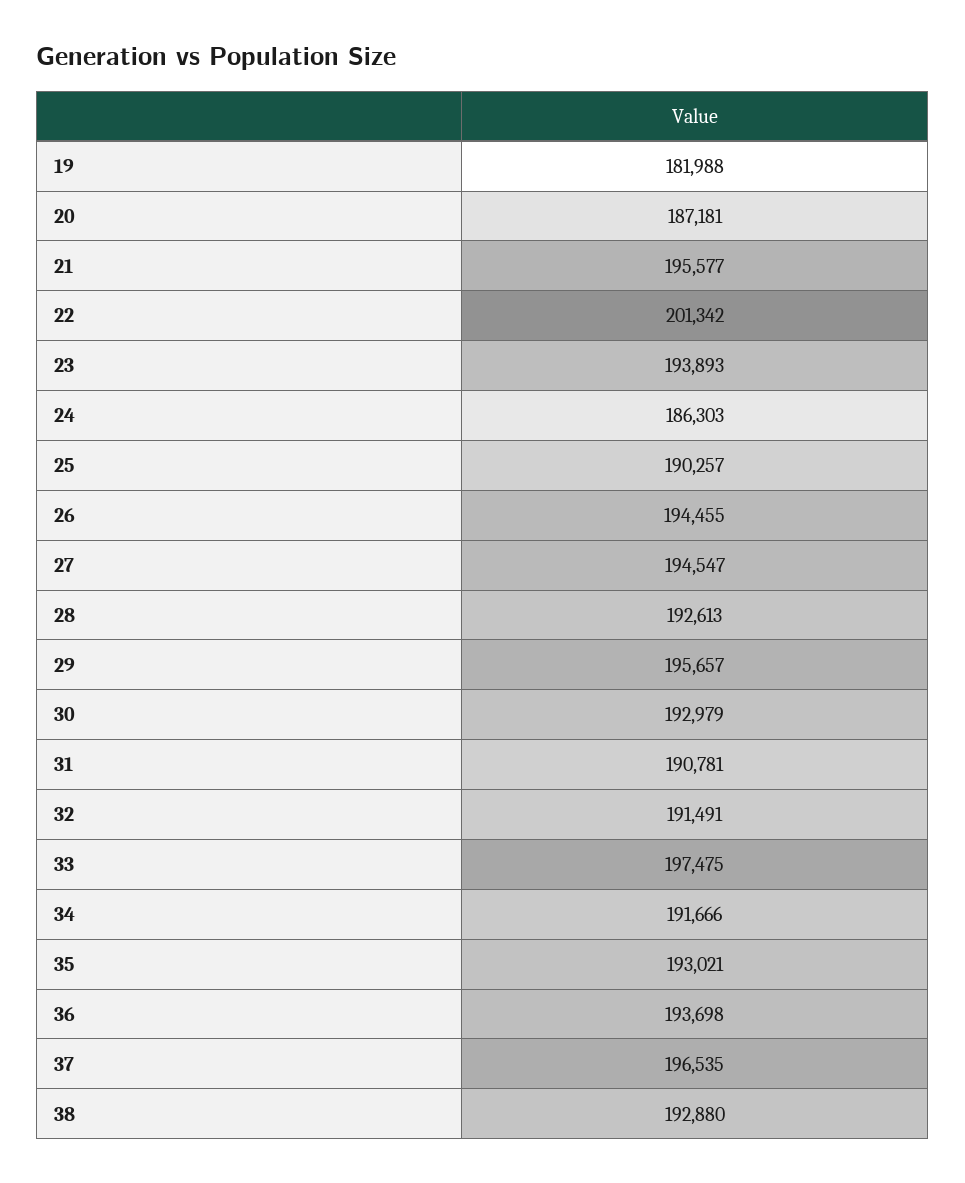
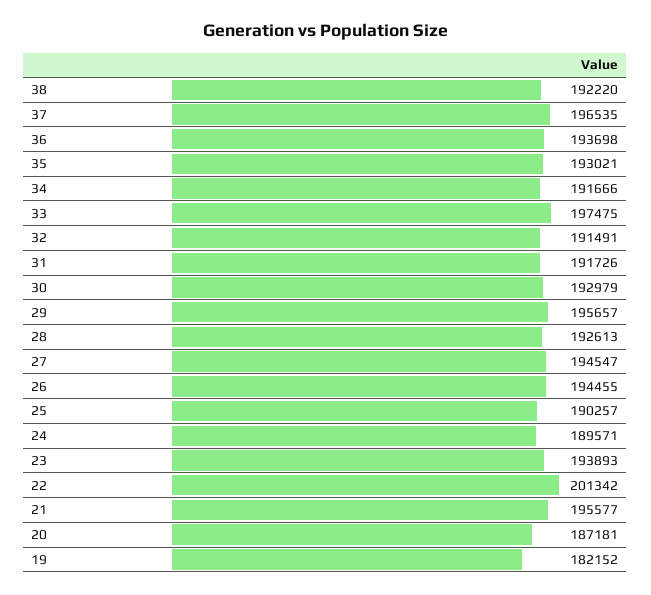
19: 181988 -> 182152
24: 186303 -> 189571
31: 190781 -> 191726
38: 192880 -> 192220

